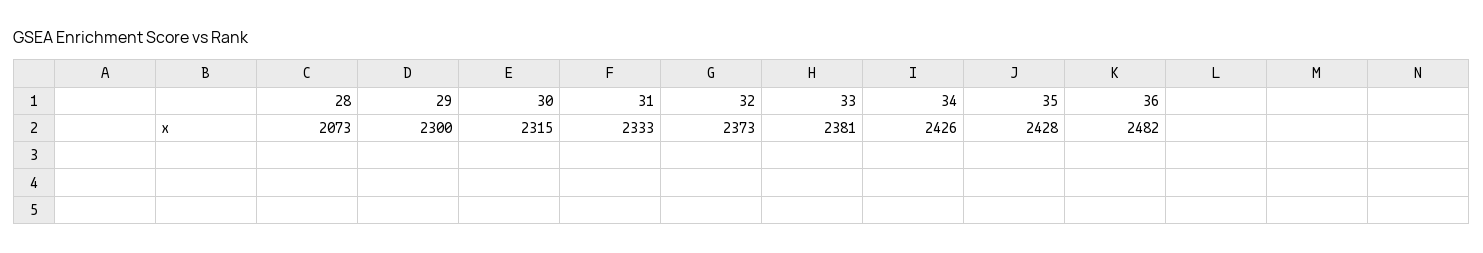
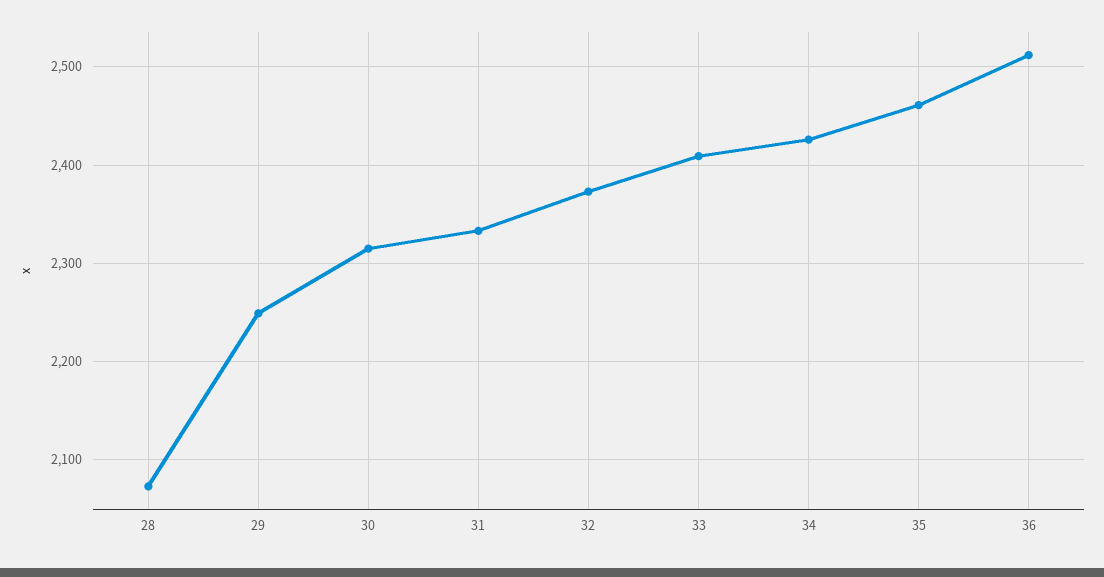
29: 2300 -> 2250
33: 2381 -> 2410
35: 2428 -> 2460
36: 2482 -> 2510

